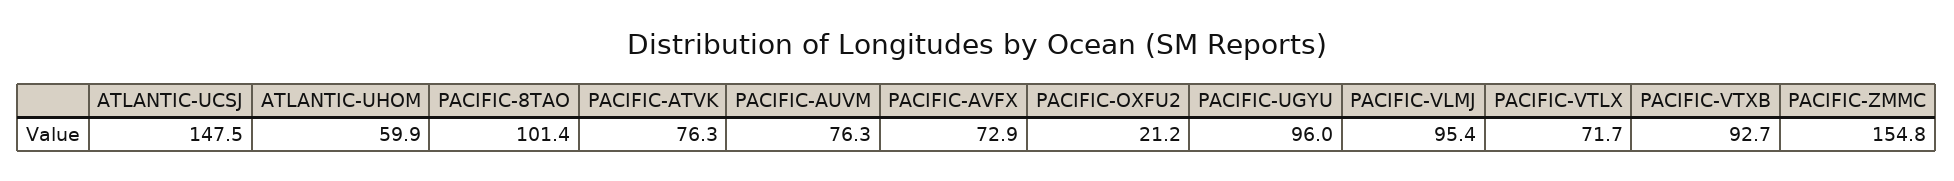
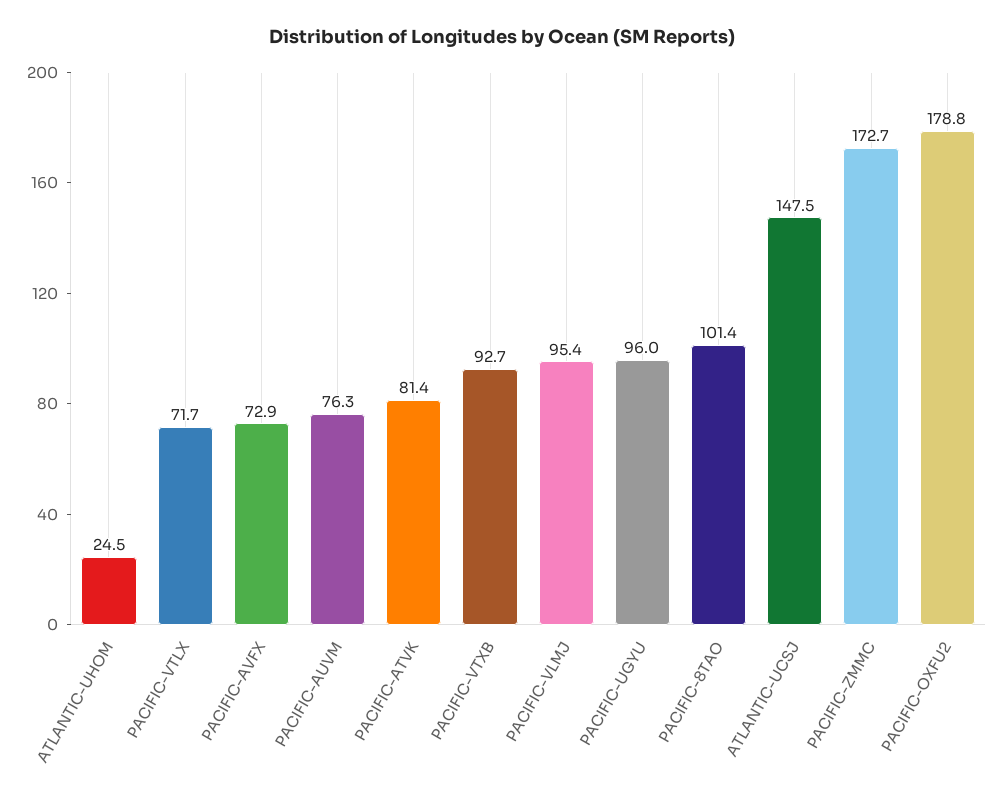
ATLANTIC-UHOM: 59.9 -> 24.5
PACIFIC-ATVK: 76.3 -> 81.4
PACIFIC-OXFU2: 21.2 -> 178.8
PACIFIC-ZMMC: 154.8 -> 172.7

